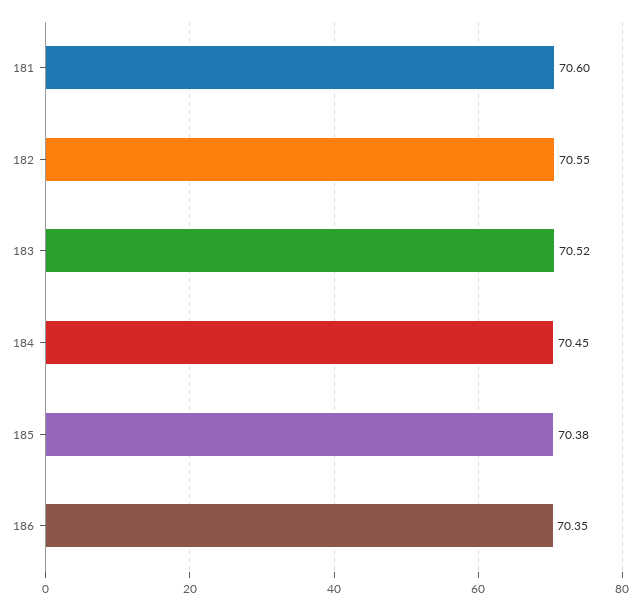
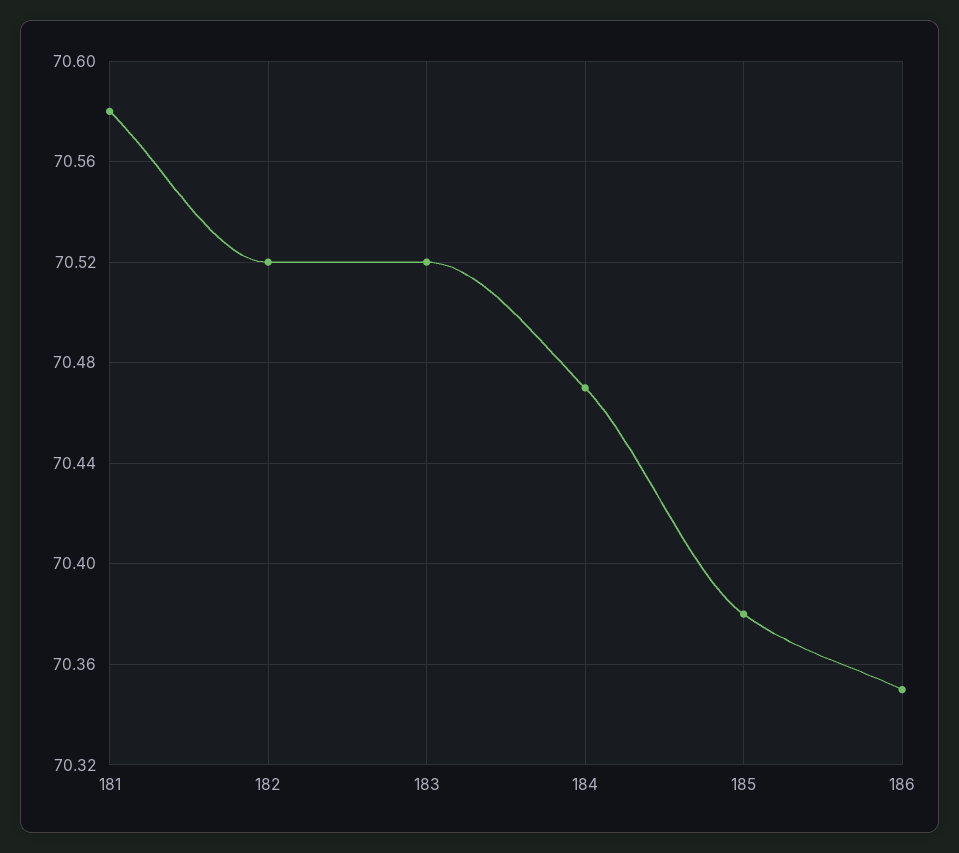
181: 70.6 -> 70.58
182: 70.55 -> 70.52
184: 70.45 -> 70.47

